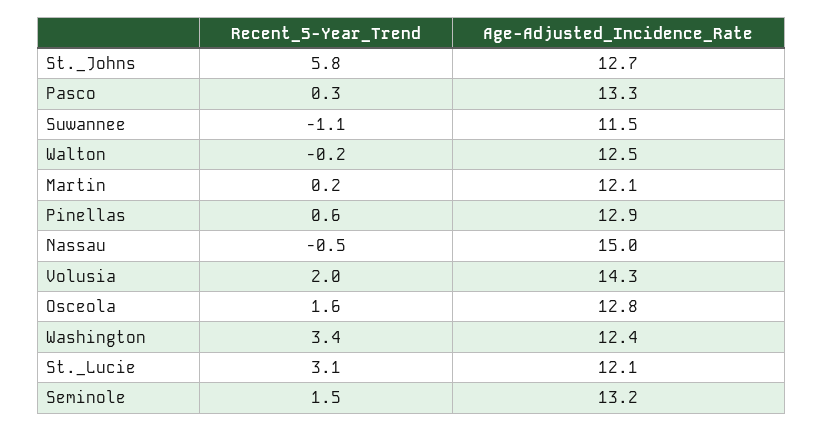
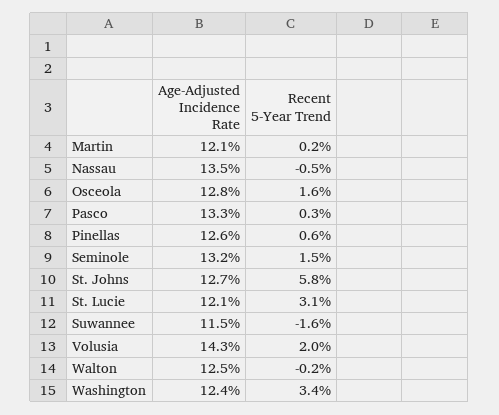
Recent_5-Year_Trend, Suwannee: -1.1 -> -1.6
Age-Adjusted_Incidence_Rate, Pinellas: 12.9 -> 12.6
Age-Adjusted_Incidence_Rate, Nassau: 15 -> 13.5

